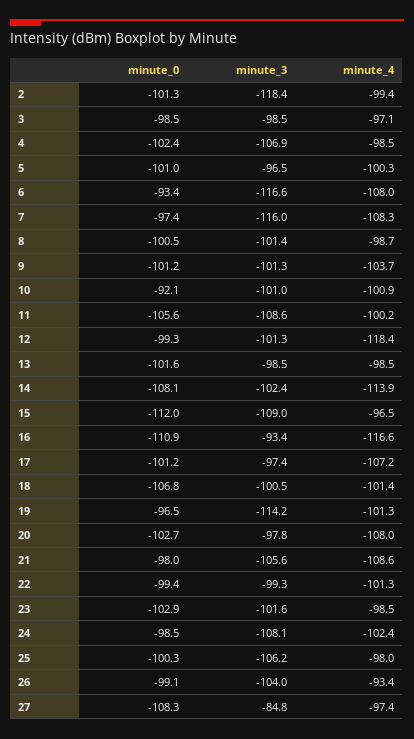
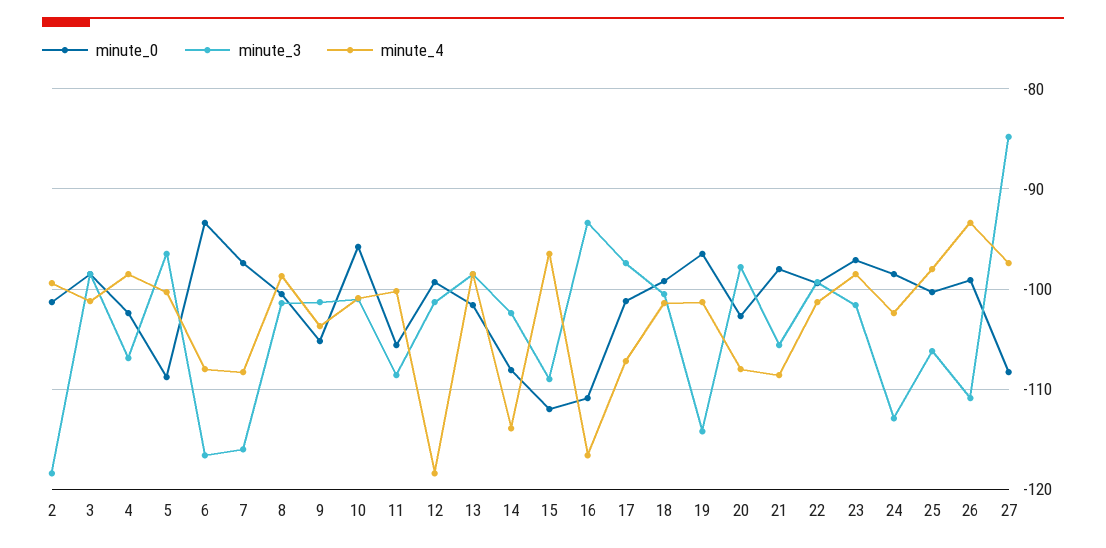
minute_4, 3: -97.1 -> -101
minute_0, 5: -101 -> -109
minute_0, 9: -101.2 -> -105
minute_0, 10: -92.1 -> -96
minute_0, 18: -106.8 -> -99
minute_0, 23: -102.9 -> -97
minute_3, 24: -108.1 -> -113
minute_3, 26: -104 -> -111

